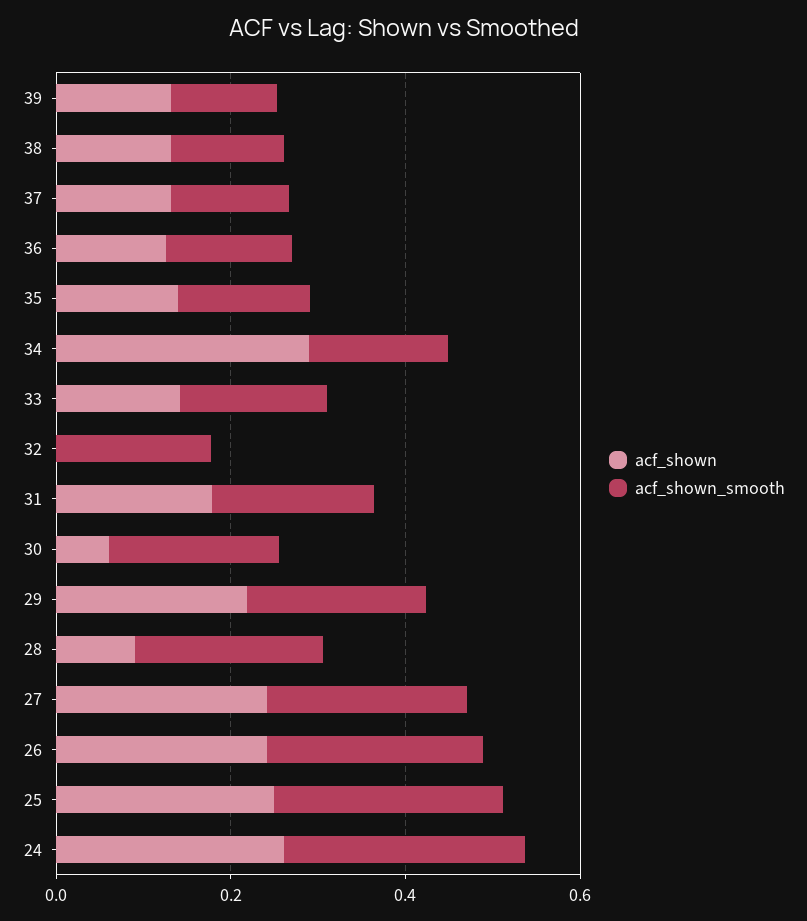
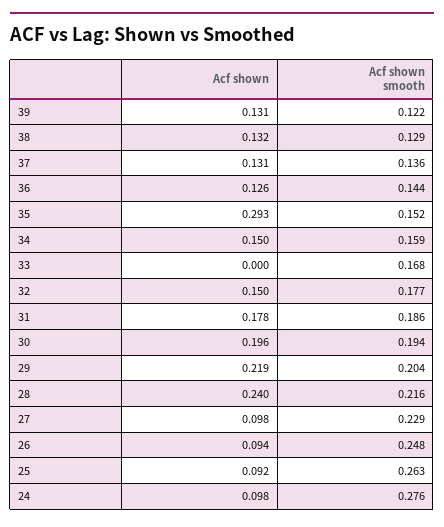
acf_shown, 35: 0.15 -> 0.293
acf_shown, 34: 0.3 -> 0.15
acf_shown, 33: 0.15 -> 0
acf_shown, 32: 0 -> 0.15
acf_shown, 30: 0.05 -> 0.196
acf_shown, 28: 0.1 -> 0.24
acf_shown, 27: 0.25 -> 0.098
acf_shown, 26: 0.25 -> 0.094
acf_shown, 25: 0.25 -> 0.092
acf_shown, 24: 0.25 -> 0.098

